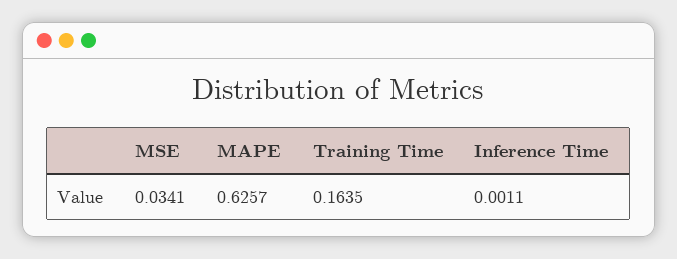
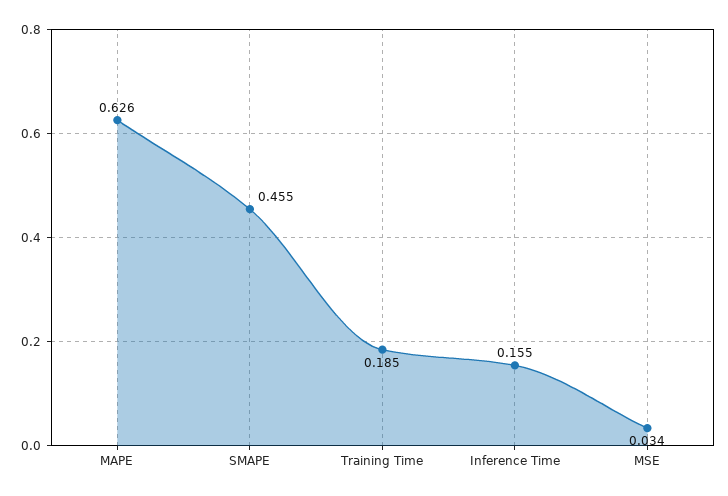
Training Time: 0.1635 -> 0.185
Inference Time: 0.0011 -> 0.155
SMAPE: none -> 0.455

